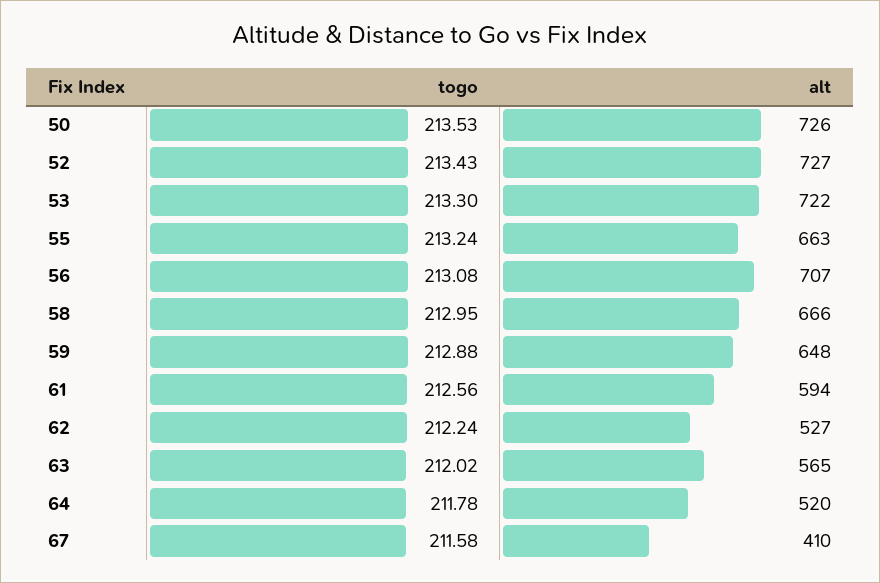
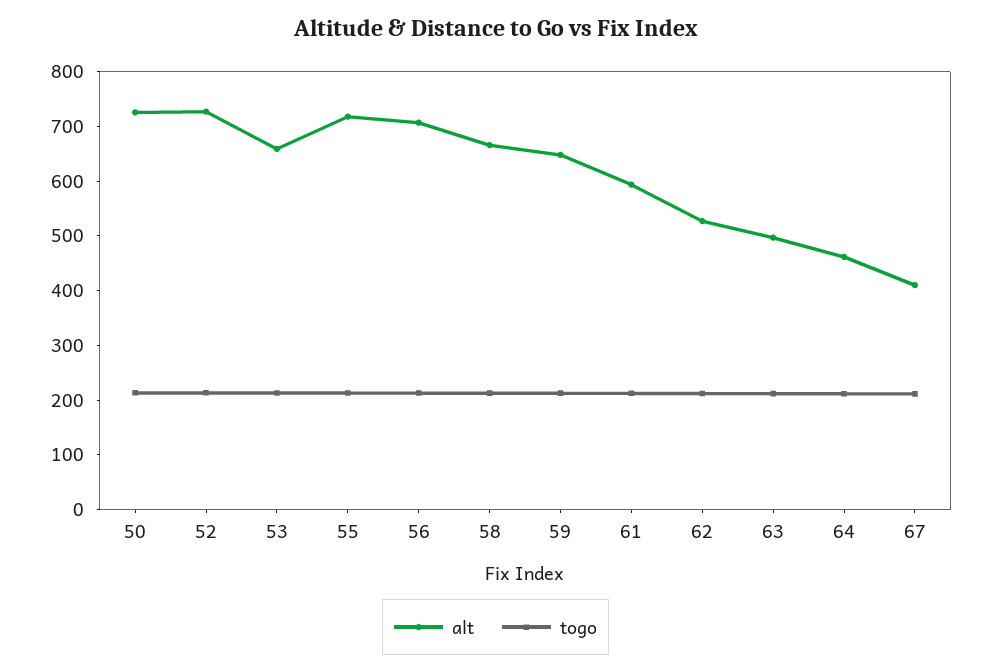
alt, 53: 722 -> 660
alt, 55: 663 -> 720
alt, 63: 565 -> 500
alt, 64: 520 -> 460

